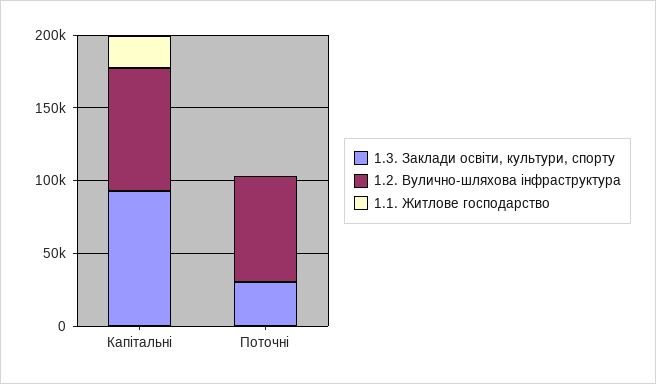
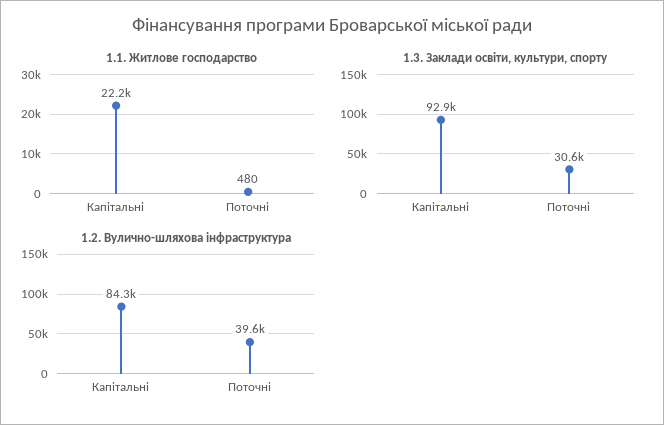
1.2. Вулично-шляхова інфраструктура, Поточні: 70000 -> 39600

